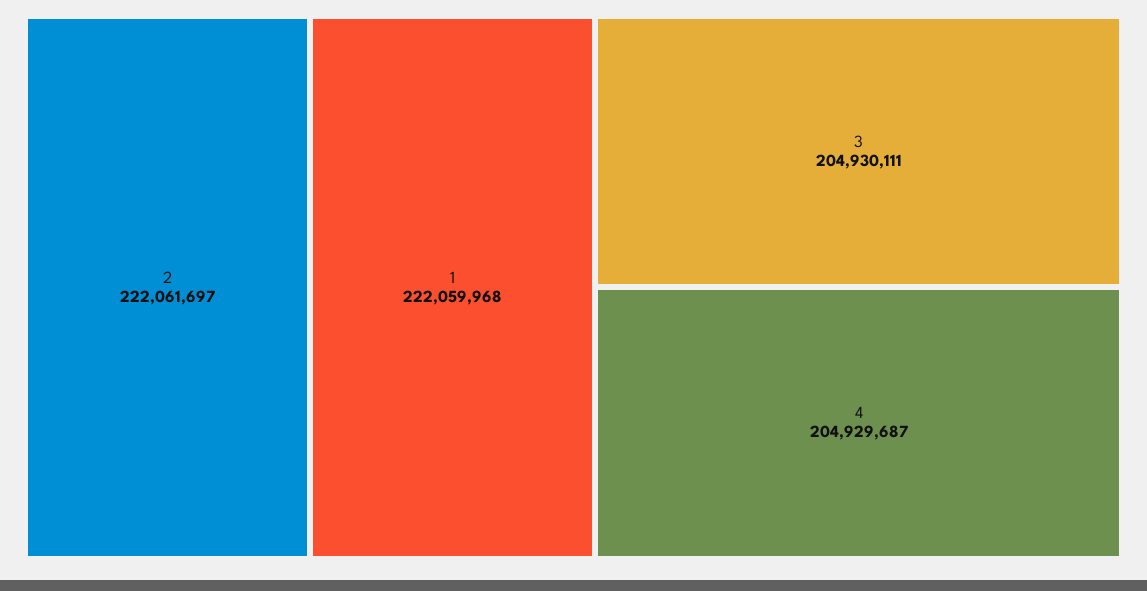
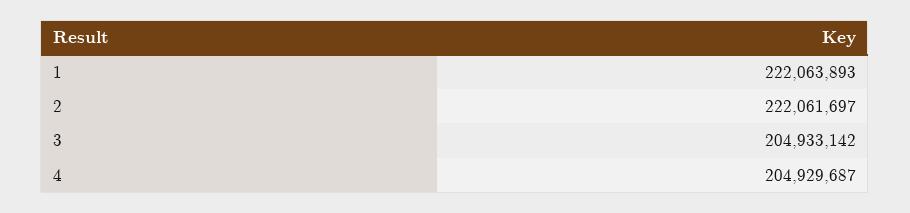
1: 222059968 -> 222063893
3: 204930111 -> 204933142

